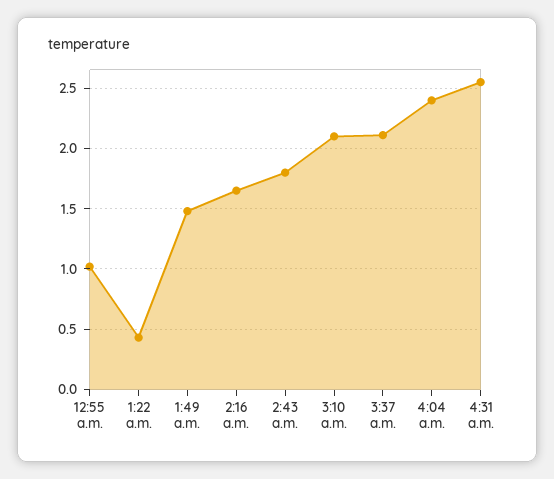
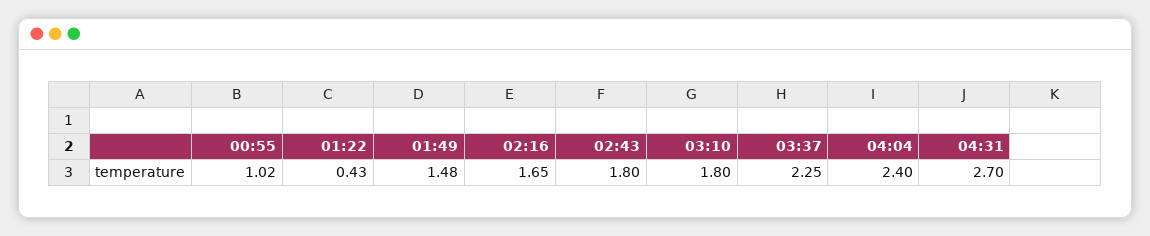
3:10 a.m.: 2.1 -> 1.8
3:37 a.m.: 2.1 -> 2.25
4:31 a.m.: 2.55 -> 2.7

